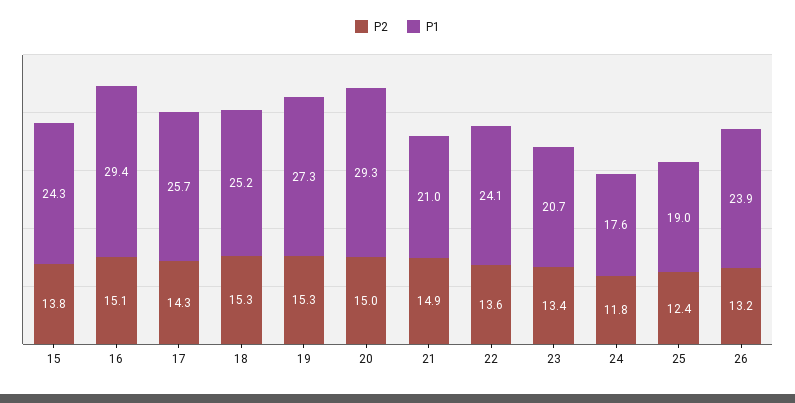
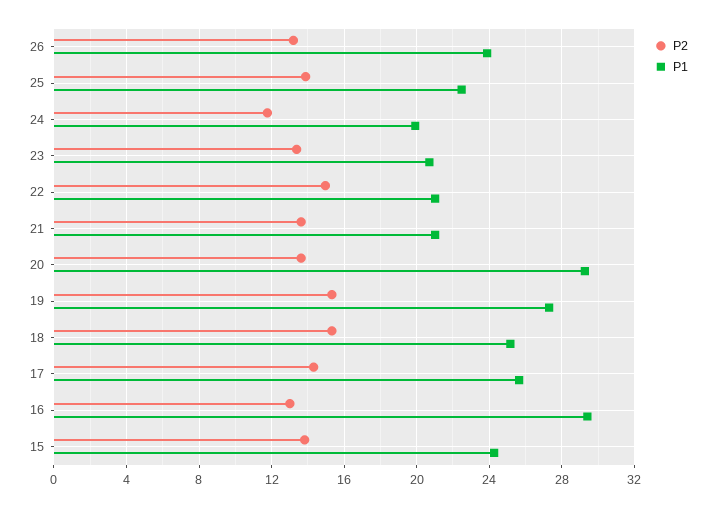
P2, 16: 15.1 -> 13
P2, 20: 15 -> 13.5
P2, 21: 14.9 -> 13.5
P2, 22: 13.6 -> 15
P1, 22: 24.1 -> 21
P1, 24: 17.6 -> 20
P2, 25: 12.4 -> 14
P1, 25: 19 -> 22.5

